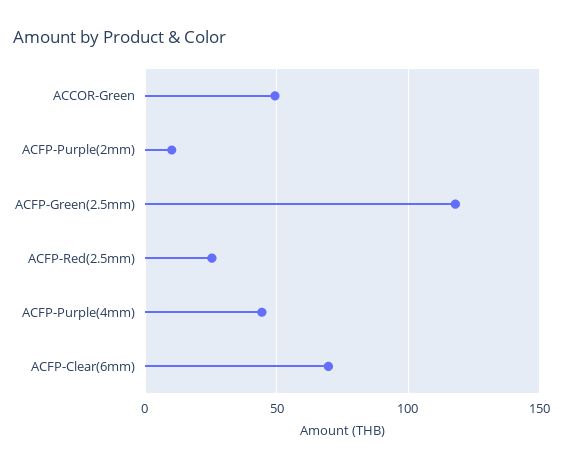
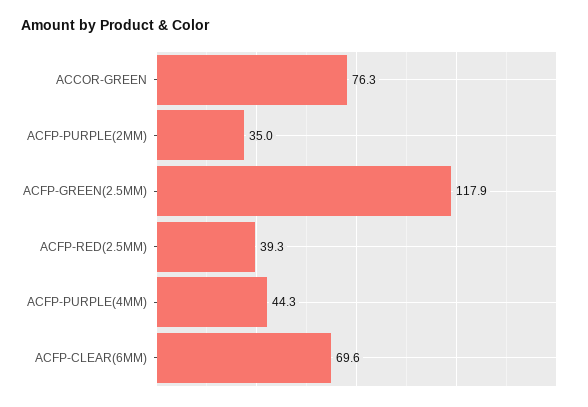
ACCOR-Green: 50 -> 76.3
ACFP-Purple(2mm): 10 -> 35
ACFP-Red(2.5mm): 25 -> 39.3

